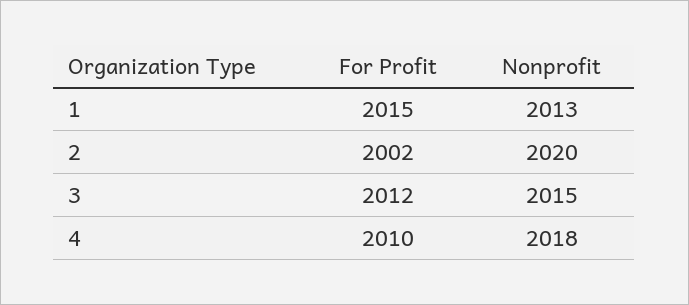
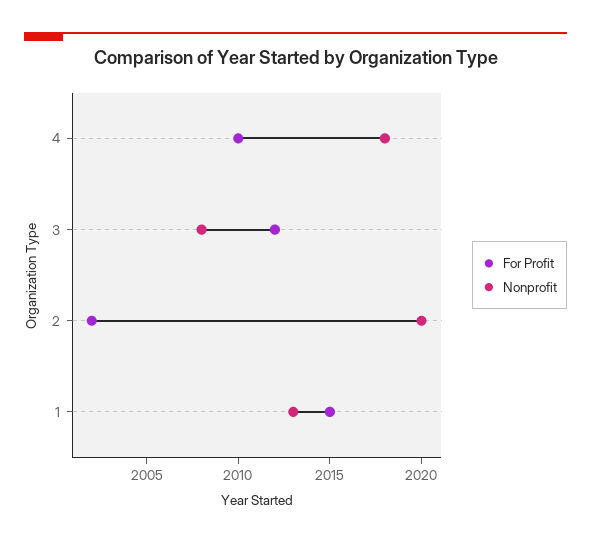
Nonprofit, 3: 2015 -> 2008

